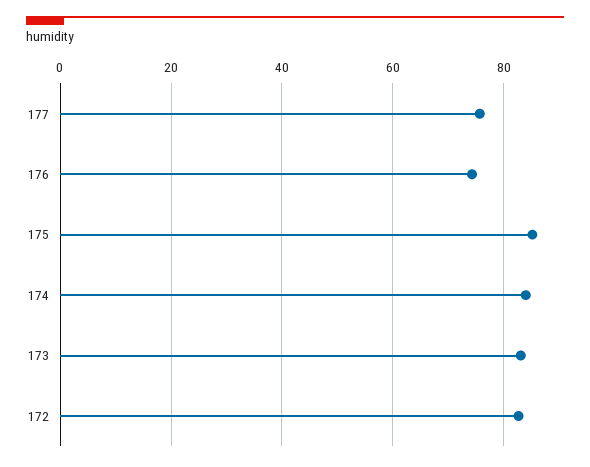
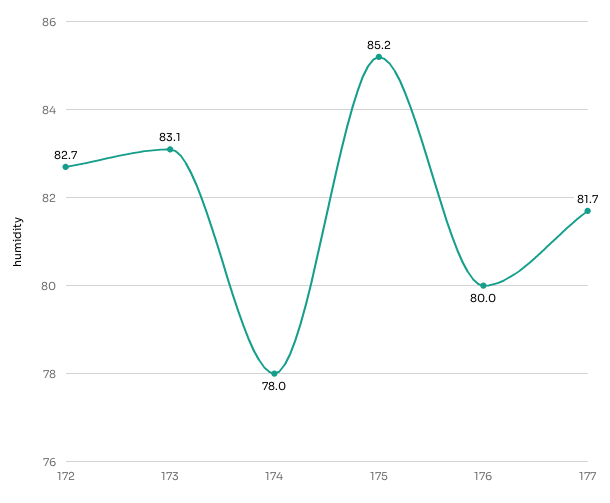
177: 76 -> 81.7
176: 74 -> 80
174: 84 -> 78

